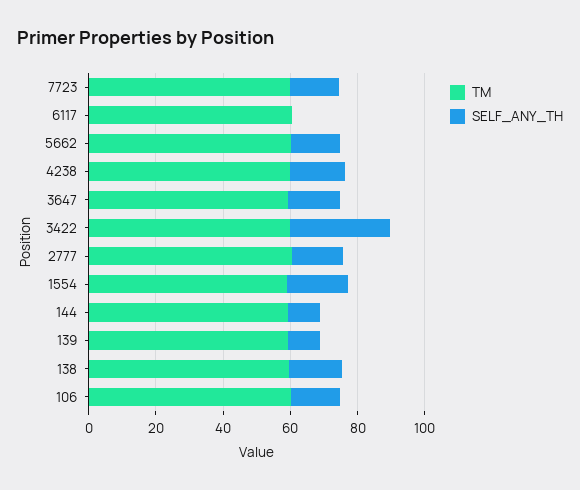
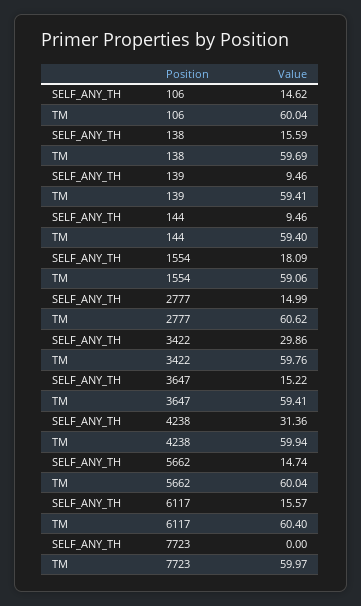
SELF_ANY_TH, 7723: 15 -> 0
SELF_ANY_TH, 6117: 0 -> 15.57
SELF_ANY_TH, 4238: 15 -> 31.36

